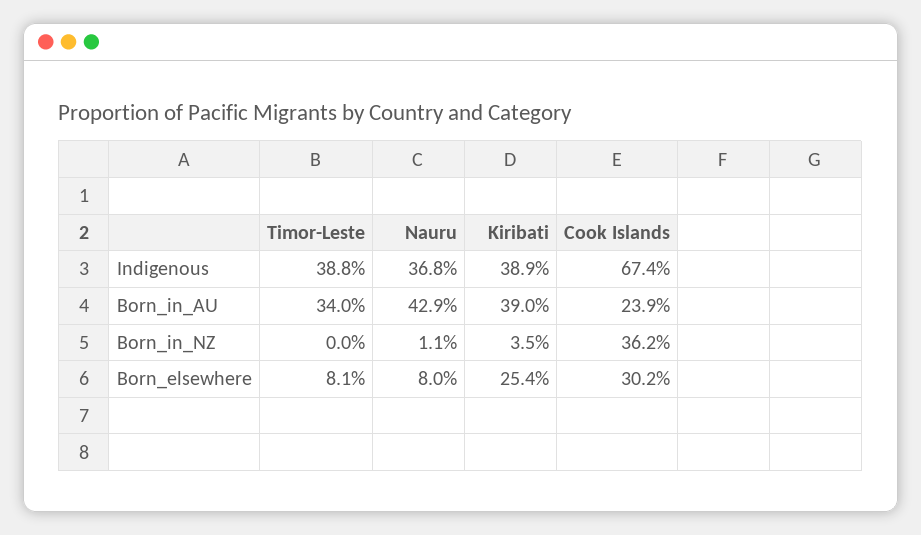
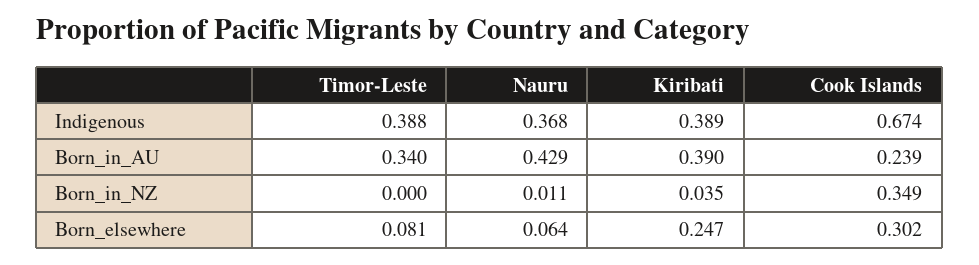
Cook Islands, Born_in_NZ: 0.362 -> 0.349
Nauru, Born_elsewhere: 0.08 -> 0.064
Kiribati, Born_elsewhere: 0.254 -> 0.247

